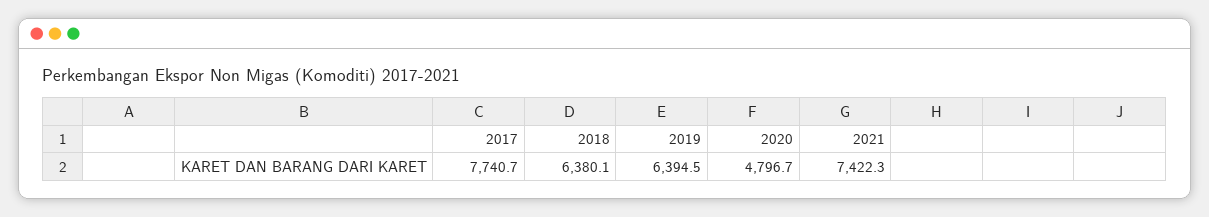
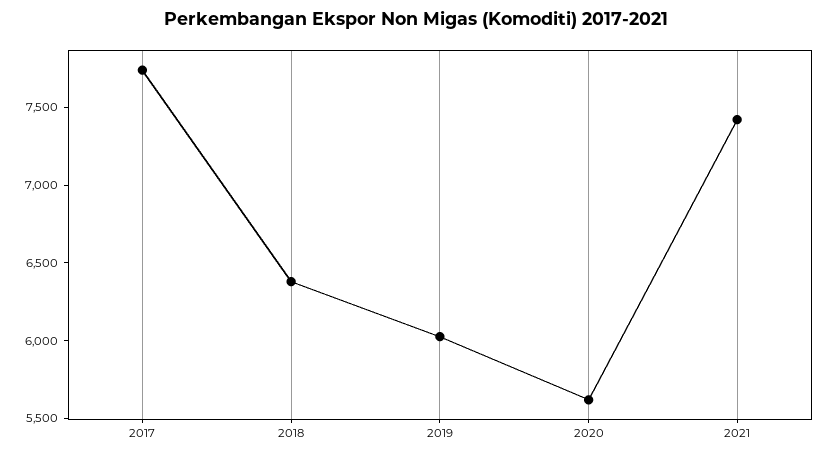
2019: 6394.5 -> 6000
2020: 4796.7 -> 5600

